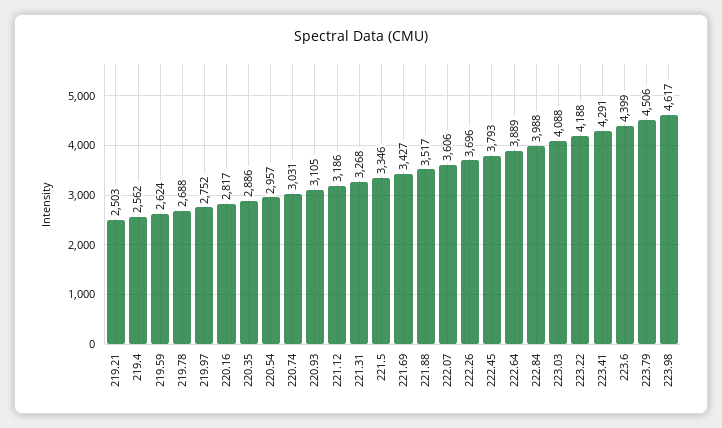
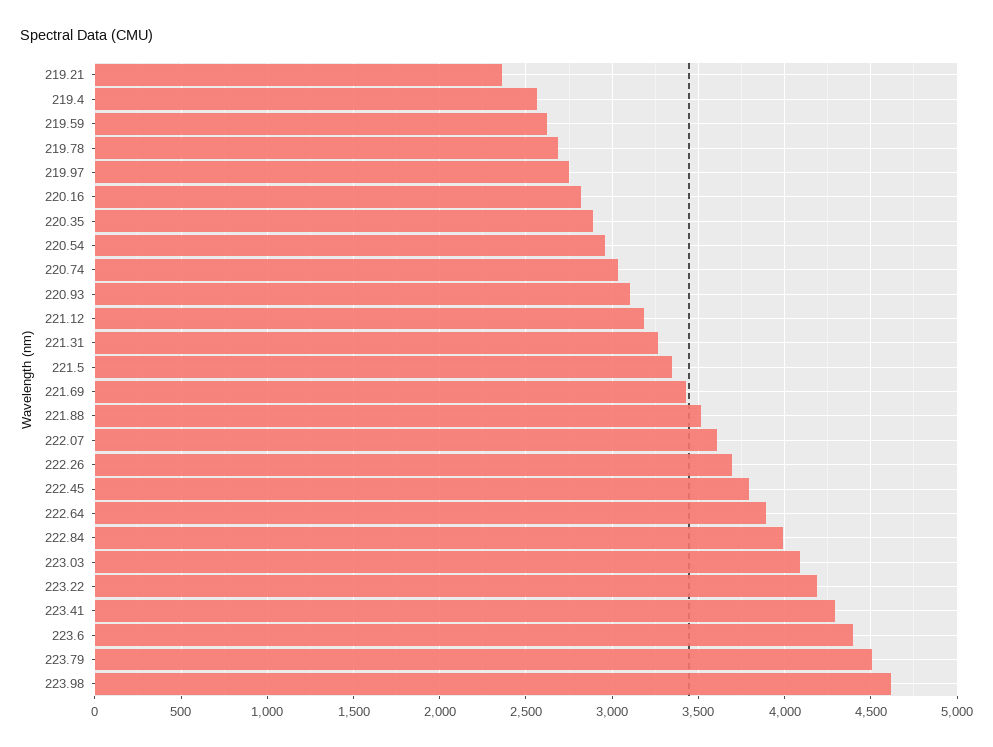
219.21: 2503 -> 2350

